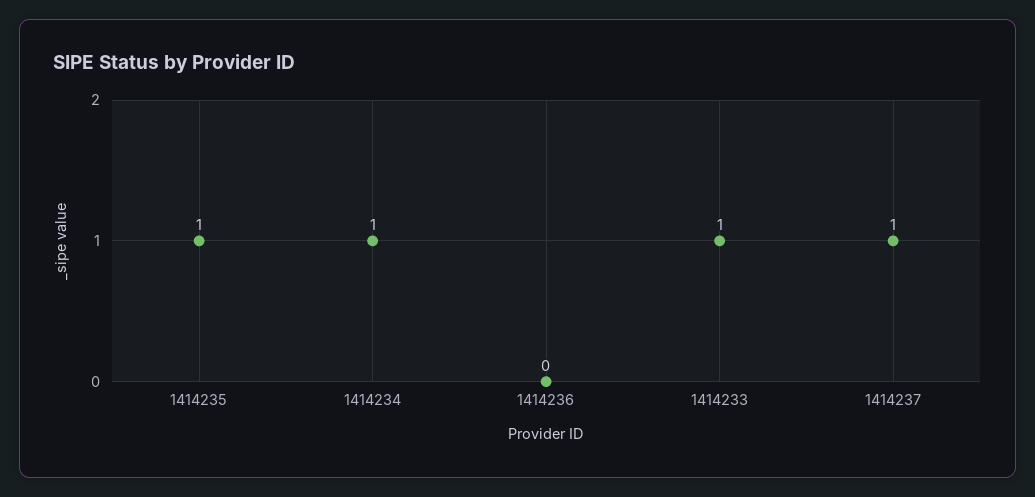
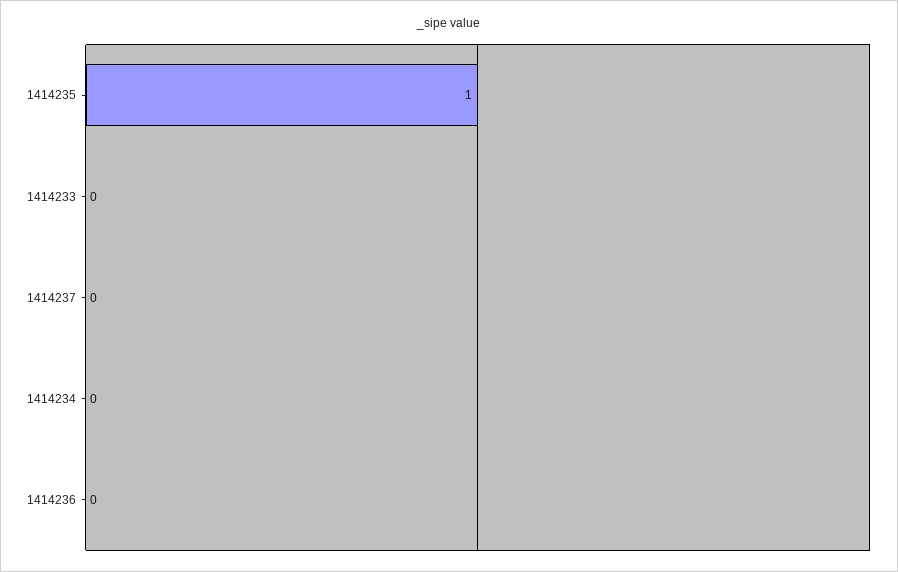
1414234: 1 -> 0
1414233: 1 -> 0
1414237: 1 -> 0

